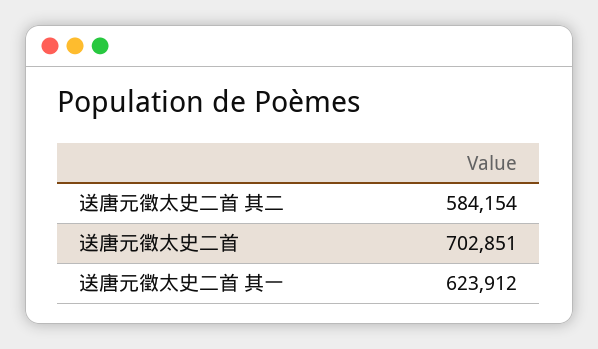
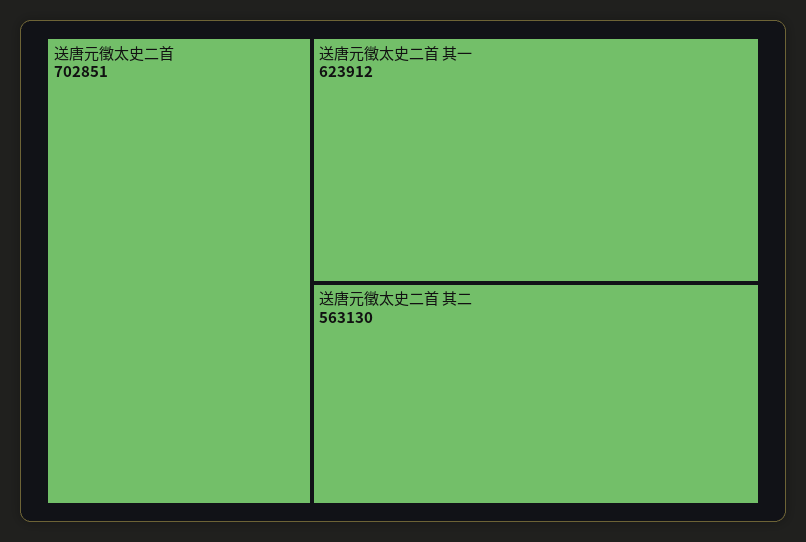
送唐元徵太史二首 其二: 584154 -> 563130

